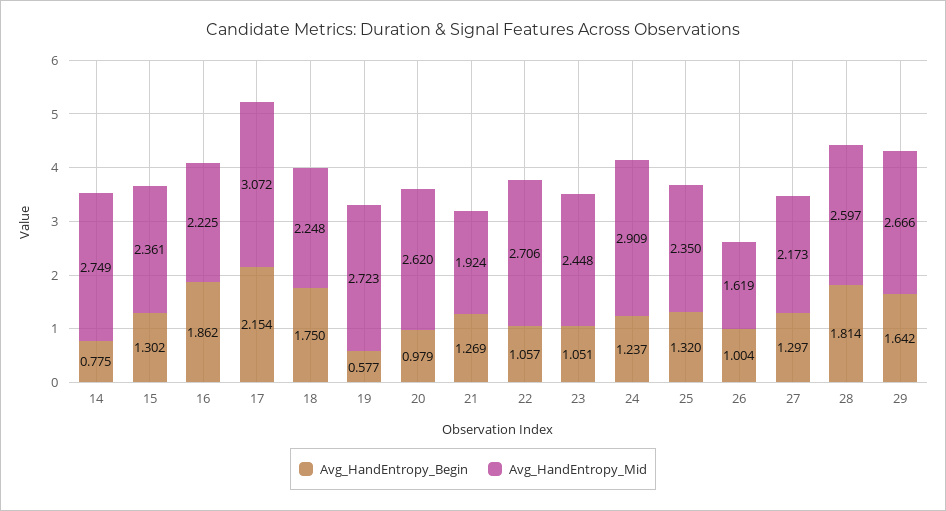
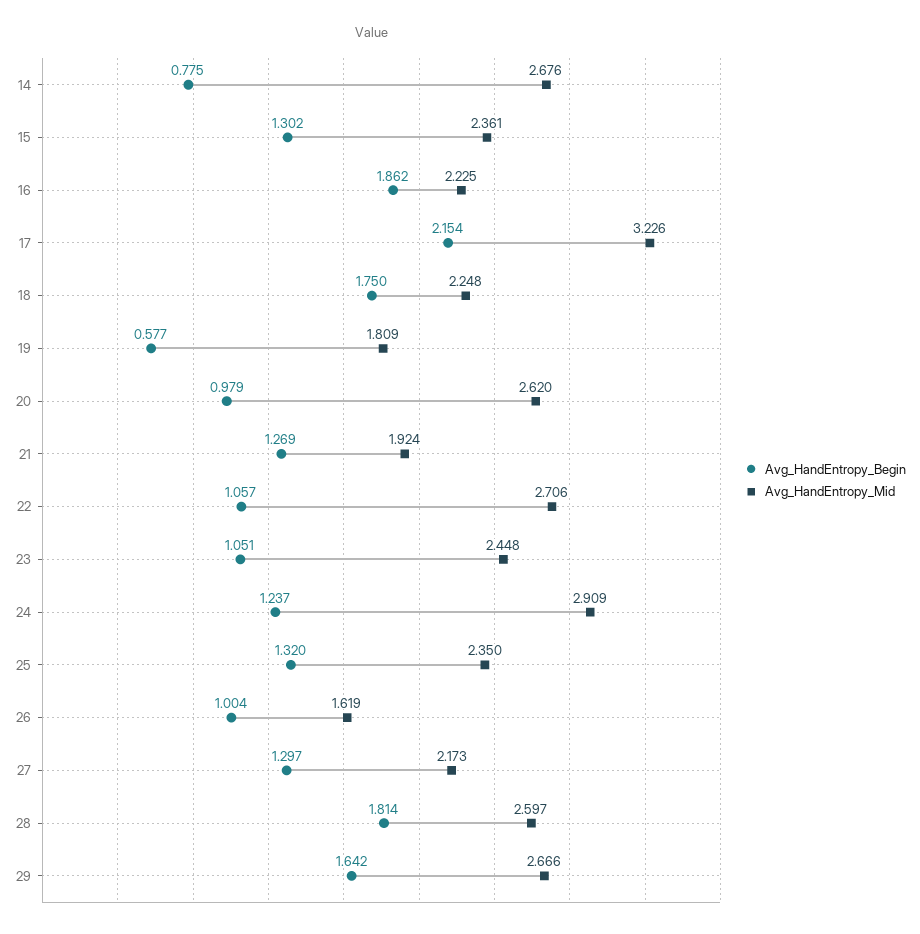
Avg_HandEntropy_Mid, 14: 2.749 -> 2.676
Avg_HandEntropy_Mid, 17: 3.072 -> 3.226
Avg_HandEntropy_Mid, 19: 2.723 -> 1.809

